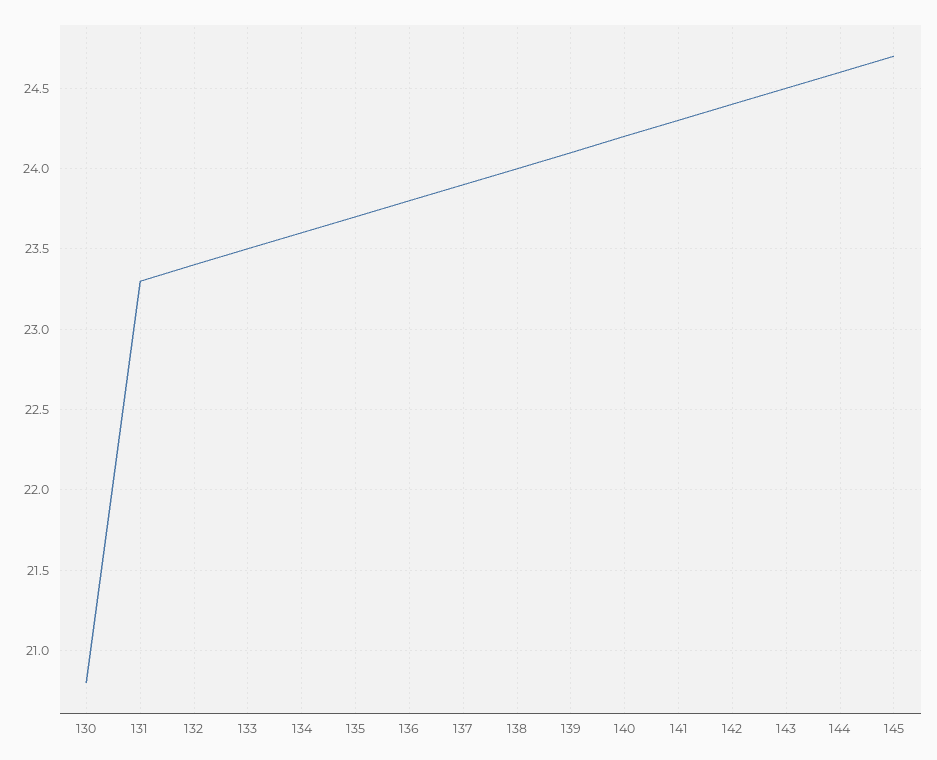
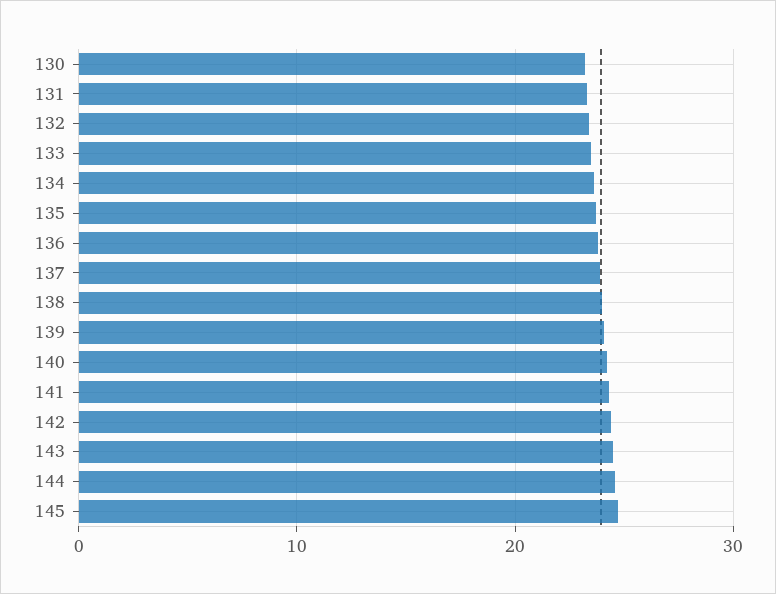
130: 20.8 -> 23

